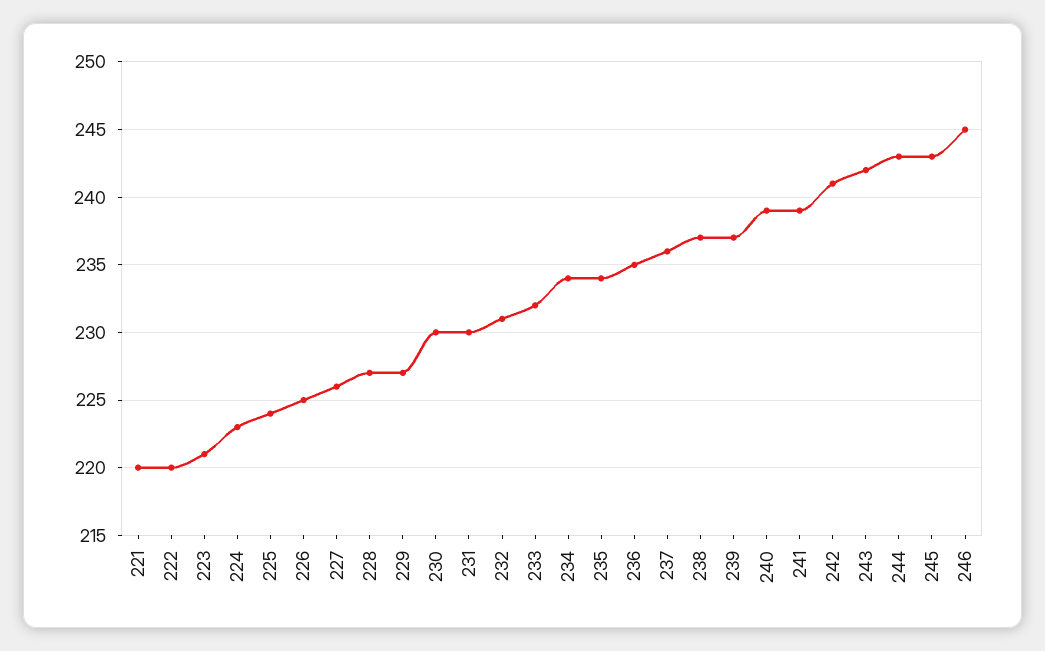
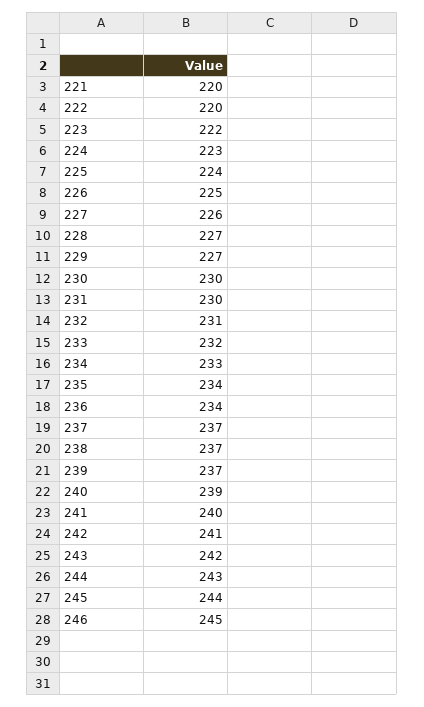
223: 221 -> 222
234: 234 -> 233
236: 235 -> 234
237: 236 -> 237
241: 239 -> 240
245: 243 -> 244

